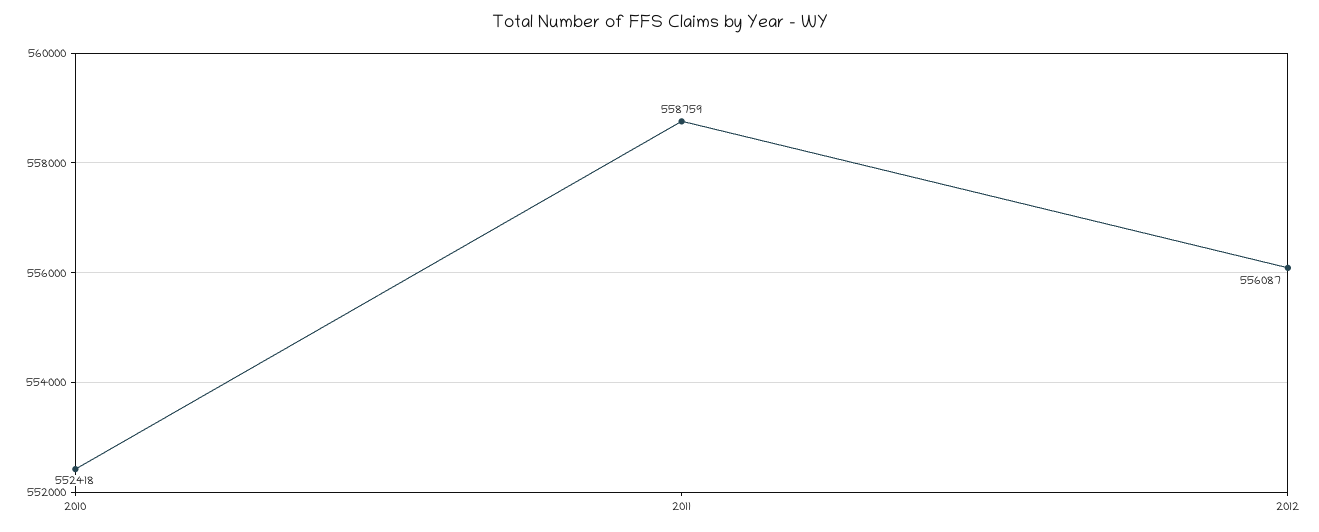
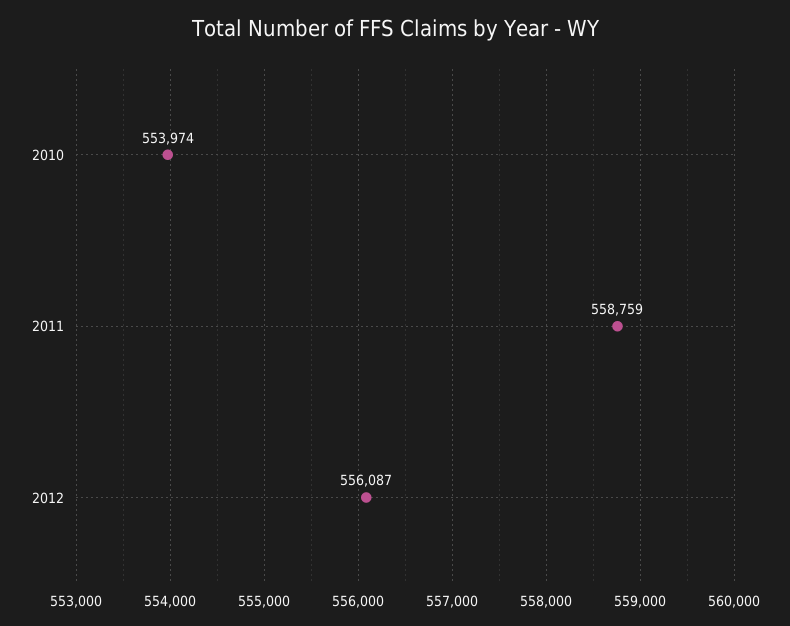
2010: 552418 -> 553974

